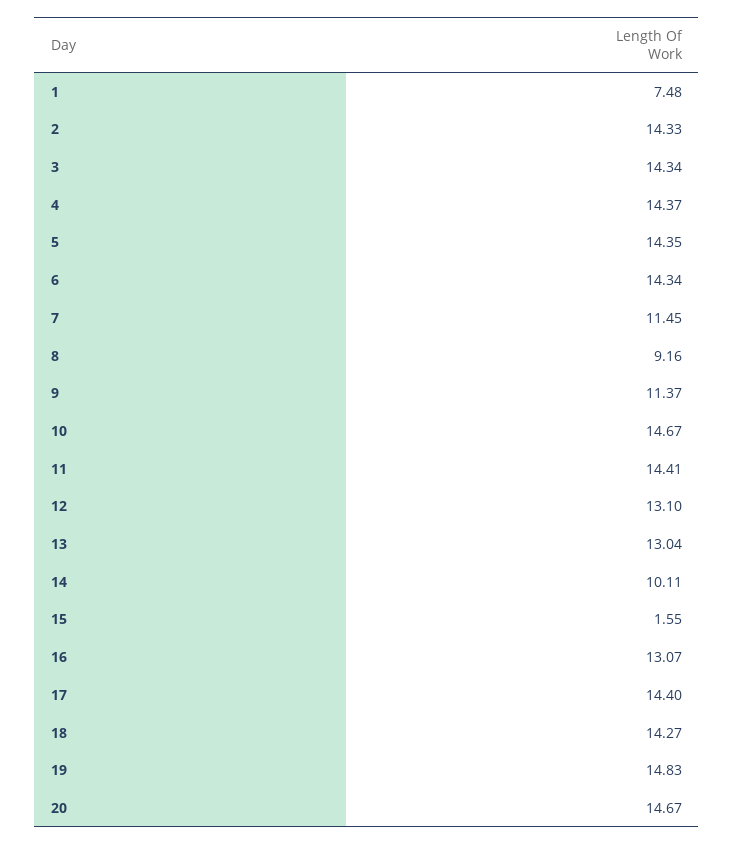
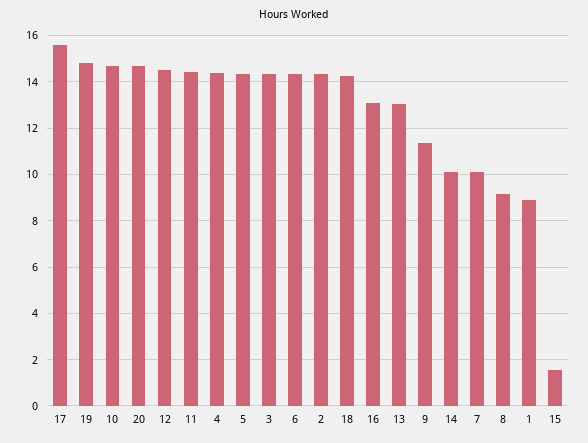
1: 7.48 -> 9
7: 11.45 -> 10
12: 13.1 -> 14.5
17: 14.4 -> 15.5

